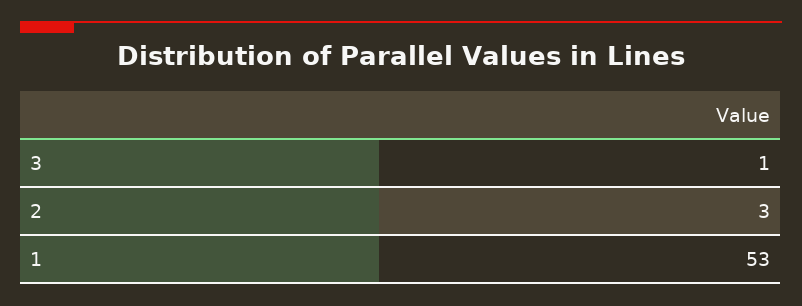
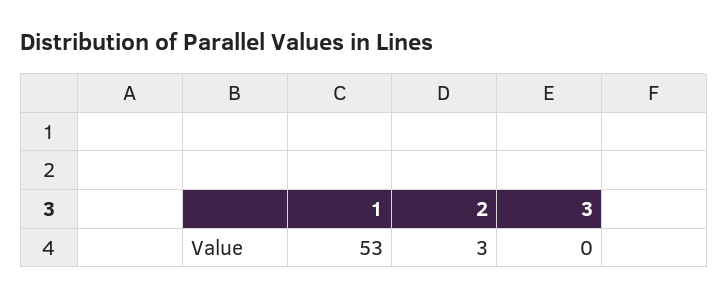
3: 1 -> 0

